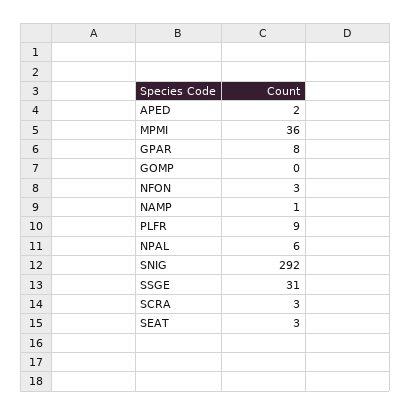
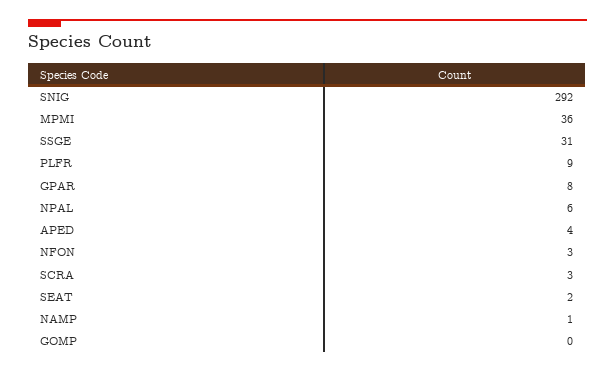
APED: 2 -> 4
SEAT: 3 -> 2

